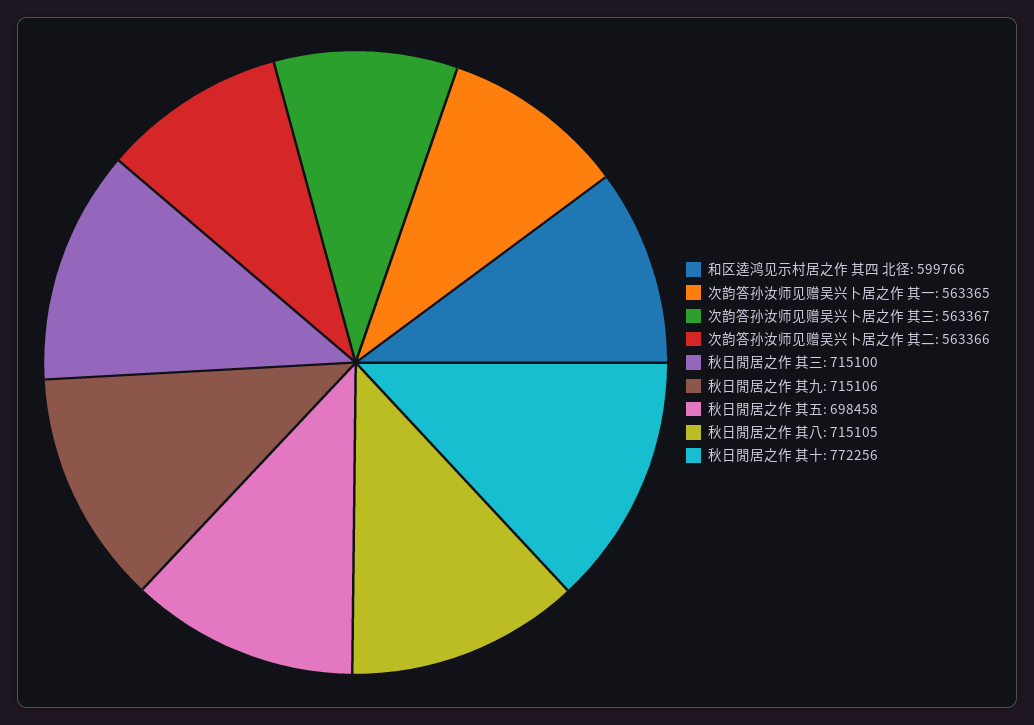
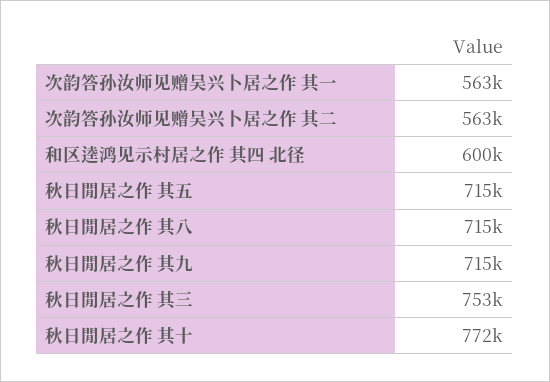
次韵答孙汝师见赠吴兴卜居之作 其三: 563367 -> none
秋日閒居之作 其三: 715100 -> 753000
秋日閒居之作 其五: 698458 -> 715000

